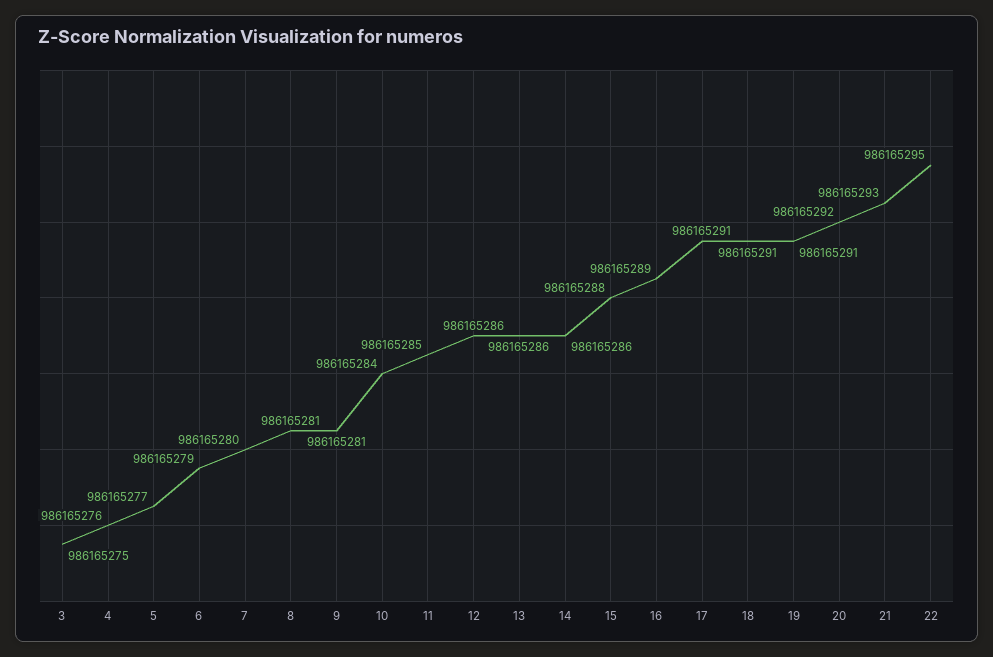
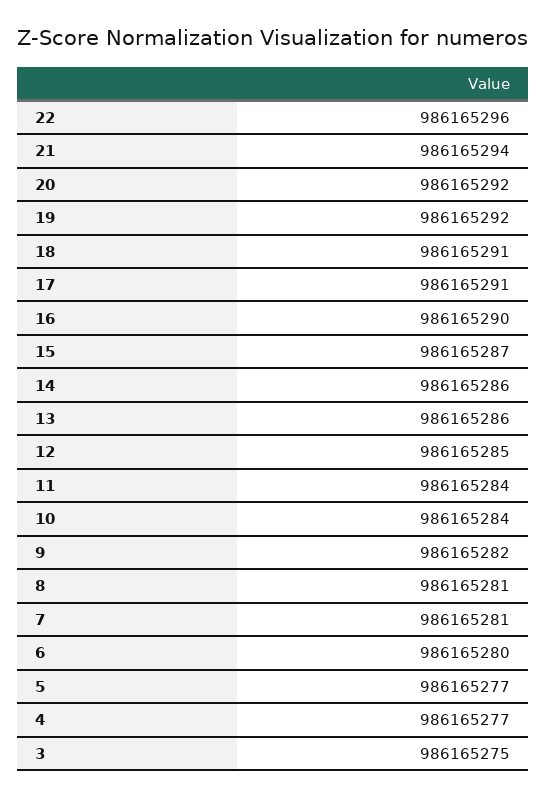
4: 986165276 -> 986165277
6: 986165279 -> 986165280
7: 986165280 -> 986165281
9: 986165281 -> 986165282
11: 986165285 -> 986165284
12: 986165286 -> 986165285
15: 986165288 -> 986165287
16: 986165289 -> 986165290
19: 986165291 -> 986165292
21: 986165293 -> 986165294
22: 986165295 -> 986165296

